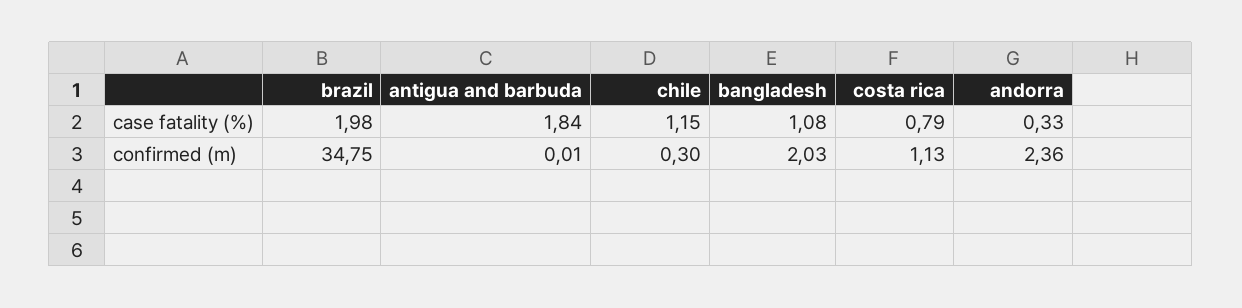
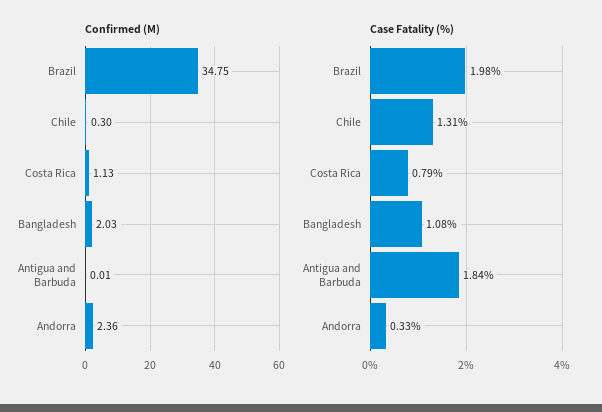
case fatality (%), chile: 1.15 -> 1.31

